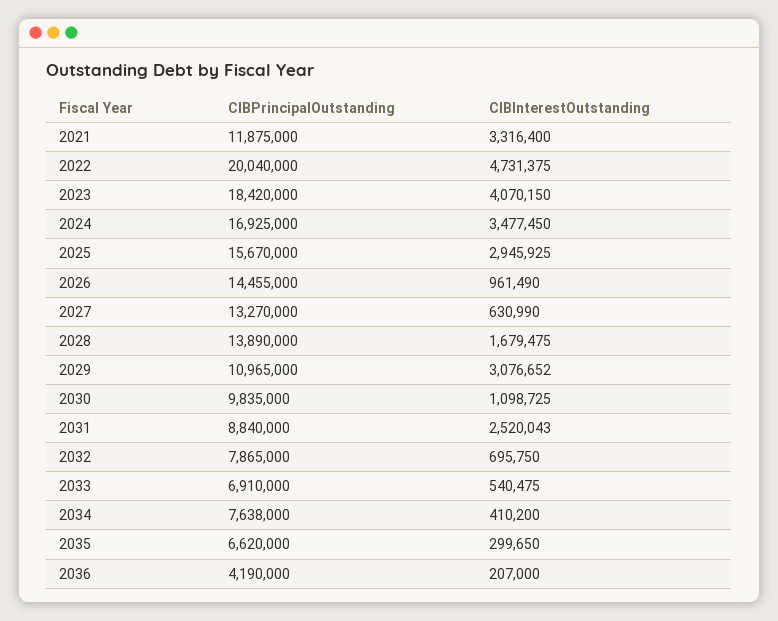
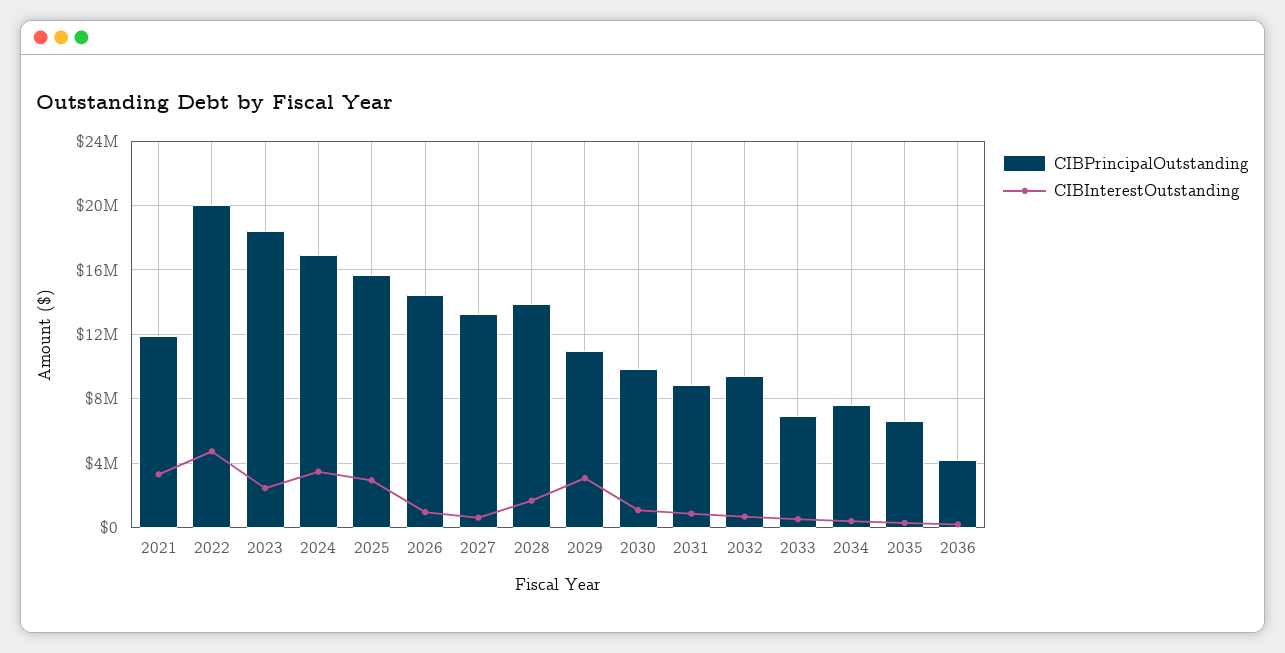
CIBInterestOutstanding, 2023: 4070150 -> 2500000
CIBInterestOutstanding, 2031: 2520043 -> 1000000
CIBPrincipalOutstanding, 2032: 7865000 -> 9500000

